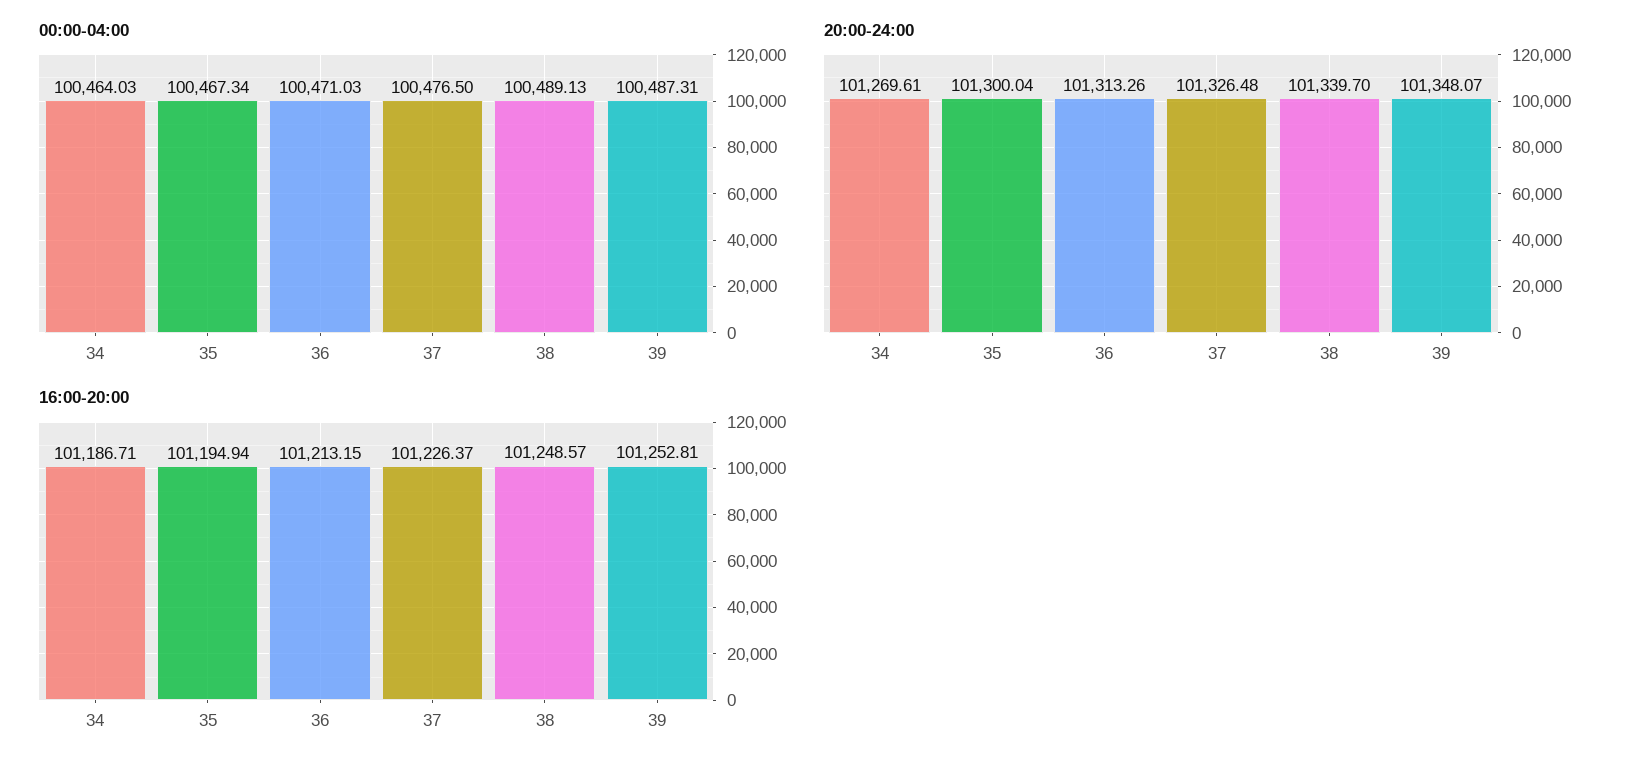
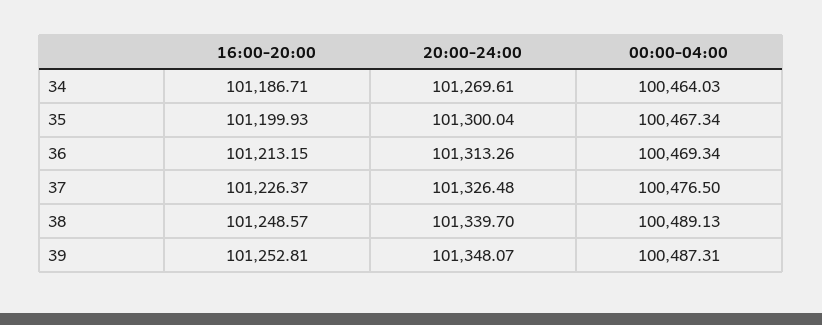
00:00-04:00, 36: 100471.03 -> 100469.34
16:00-20:00, 35: 101194.94 -> 101199.93

